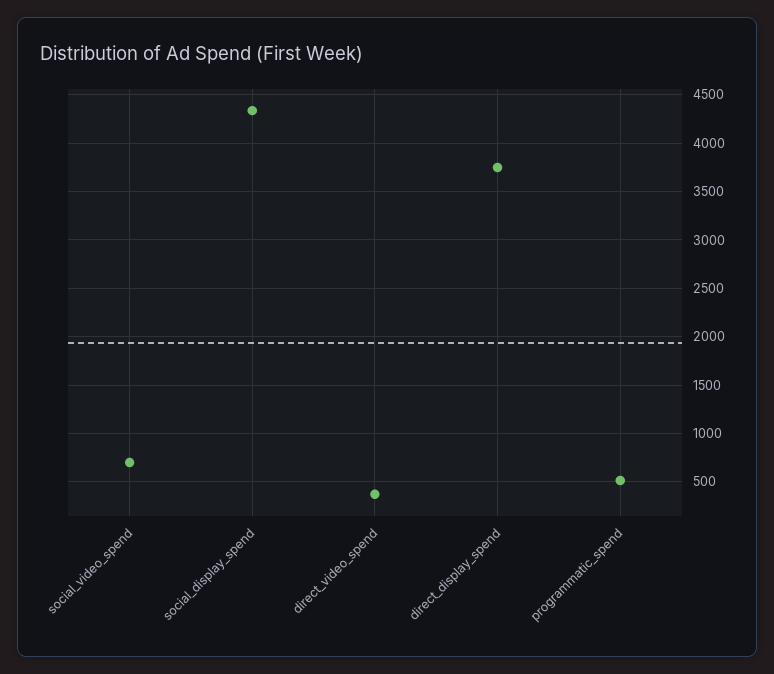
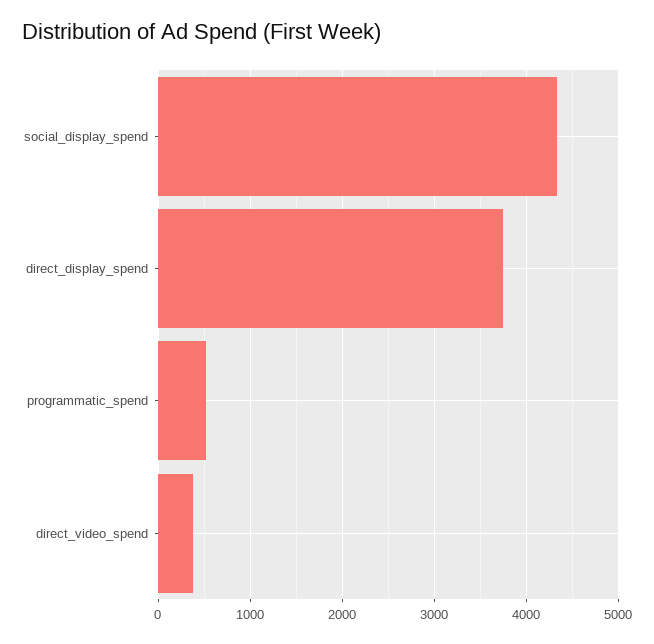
social_video_spend: 700 -> none

